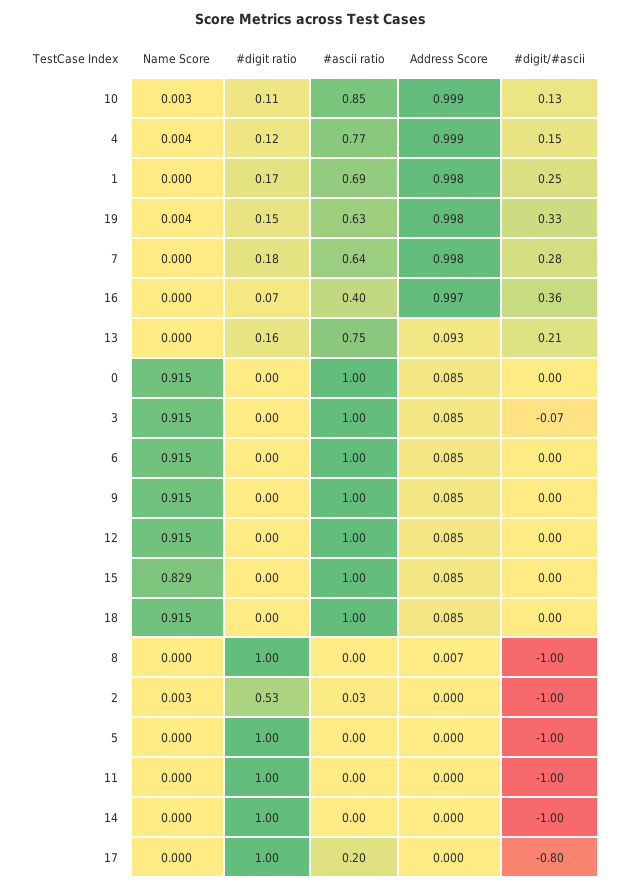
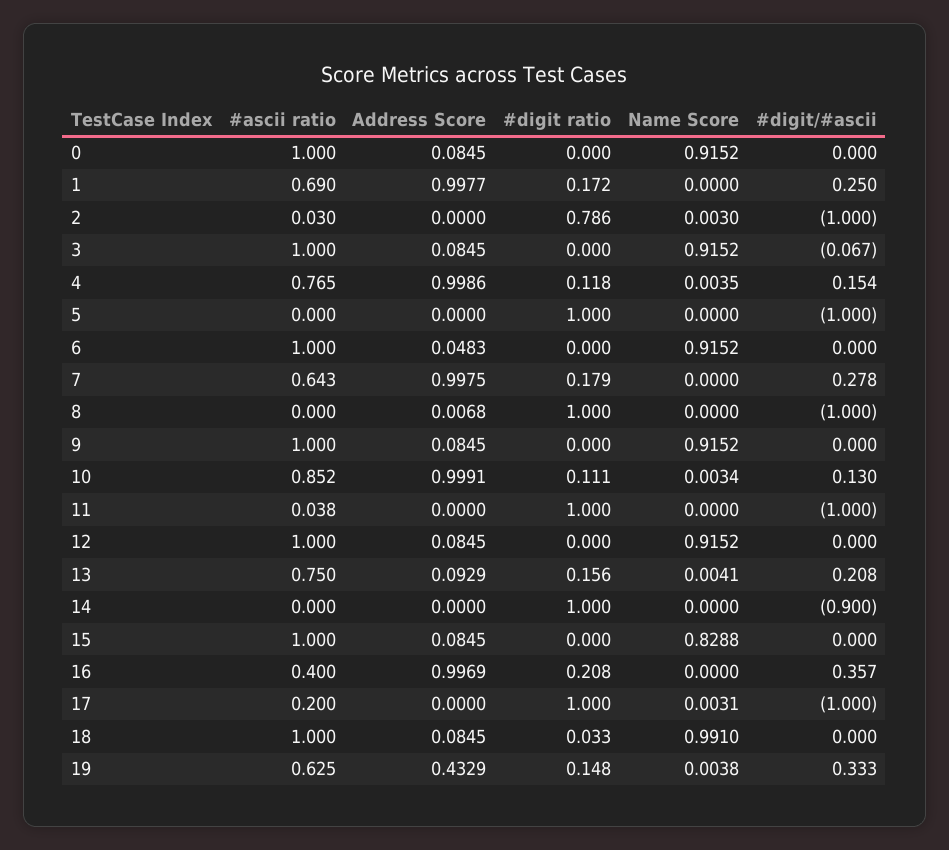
Address Score, 19: 0.998 -> 0.4329
#digit ratio, 16: 0.07 -> 0.208
Name Score, 13: 0 -> 0.0041
Address Score, 6: 0.085 -> 0.0483
Name Score, 18: 0.915 -> 0.991
#digit ratio, 18: 0 -> 0.033
#digit ratio, 2: 0.53 -> 0.786
#ascii ratio, 11: 0 -> 0.038
#digit/#ascii, 14: -1 -> -0.9
Name Score, 17: 0 -> 0.0031
#digit/#ascii, 17: -0.8 -> -1

